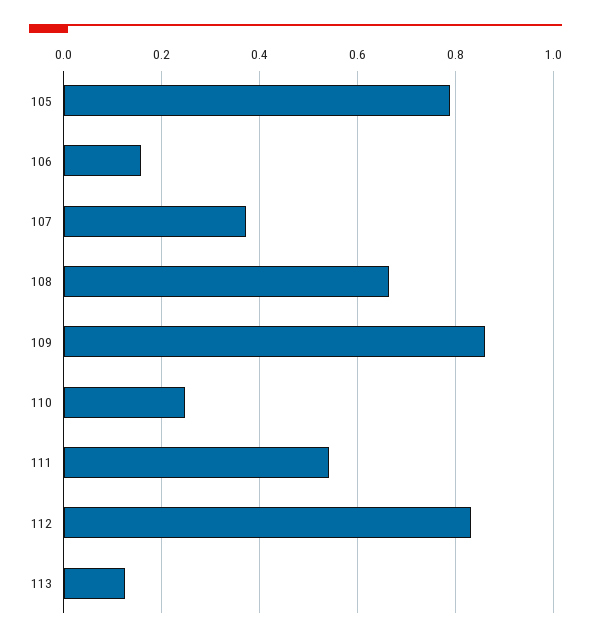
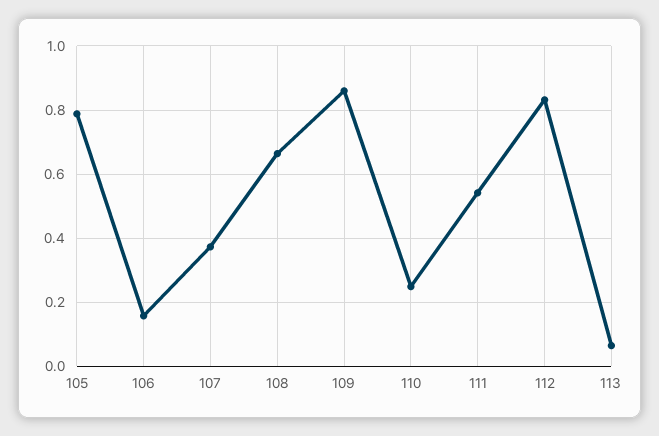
113: 0.12 -> 0.06

